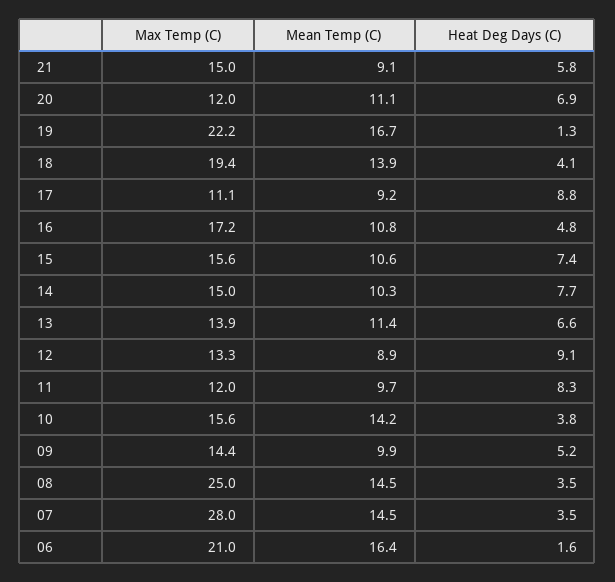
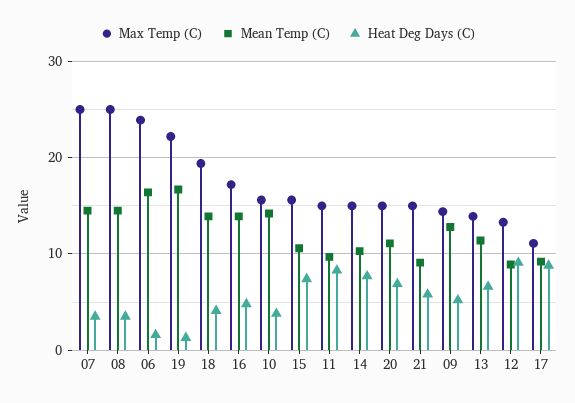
Max Temp (C), 20: 12 -> 15
Mean Temp (C), 16: 10.8 -> 14
Max Temp (C), 11: 12 -> 15
Mean Temp (C), 09: 9.9 -> 13
Max Temp (C), 07: 28 -> 25
Max Temp (C), 06: 21 -> 24

